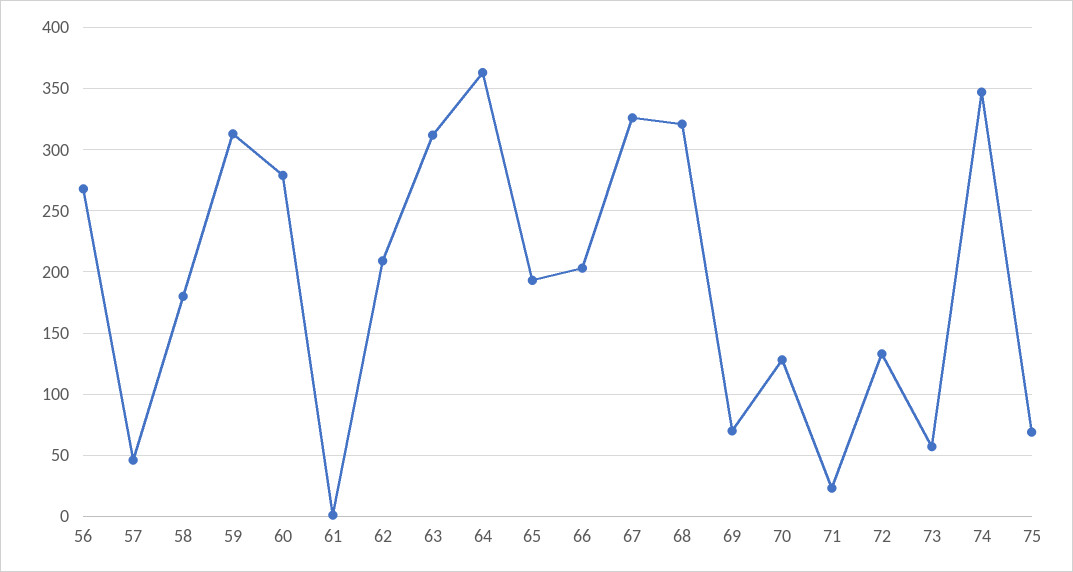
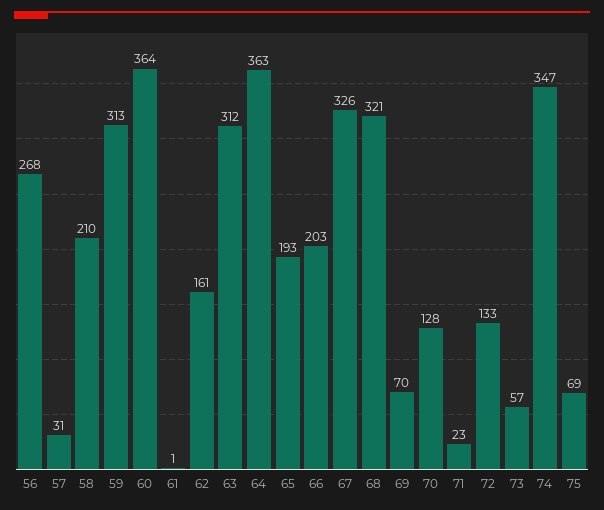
57: 45 -> 31
58: 180 -> 210
60: 280 -> 364
62: 210 -> 161

